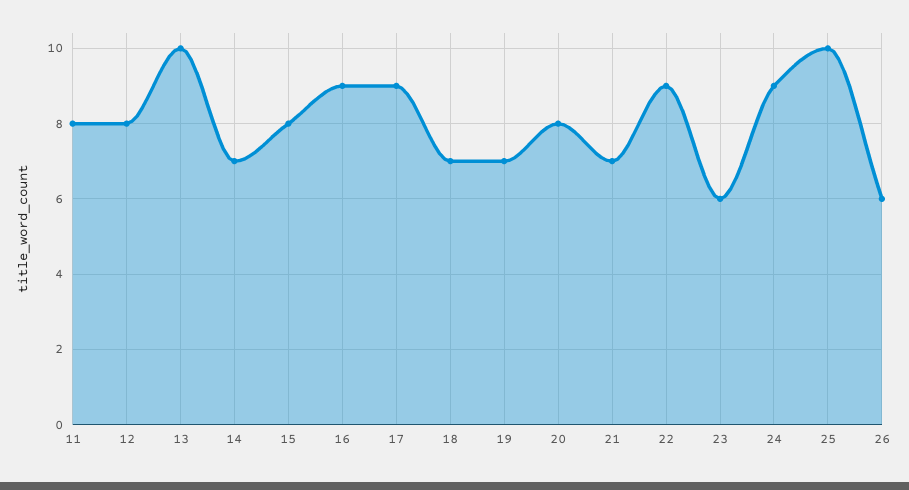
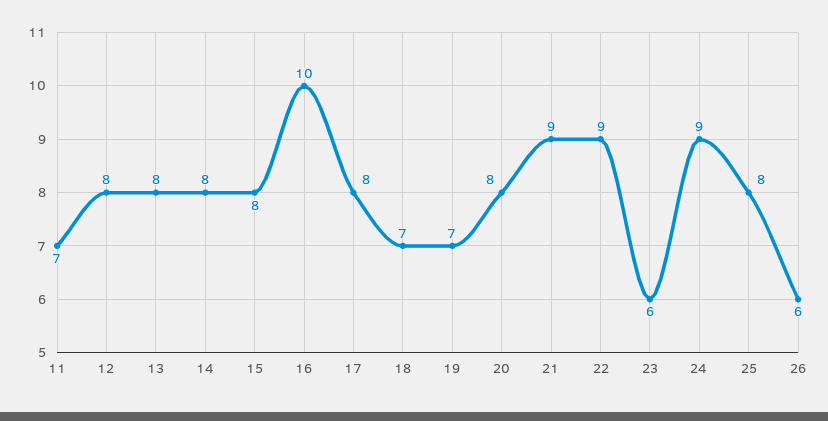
11: 8 -> 7
13: 10 -> 8
14: 7 -> 8
16: 9 -> 10
17: 9 -> 8
21: 7 -> 9
25: 10 -> 8

